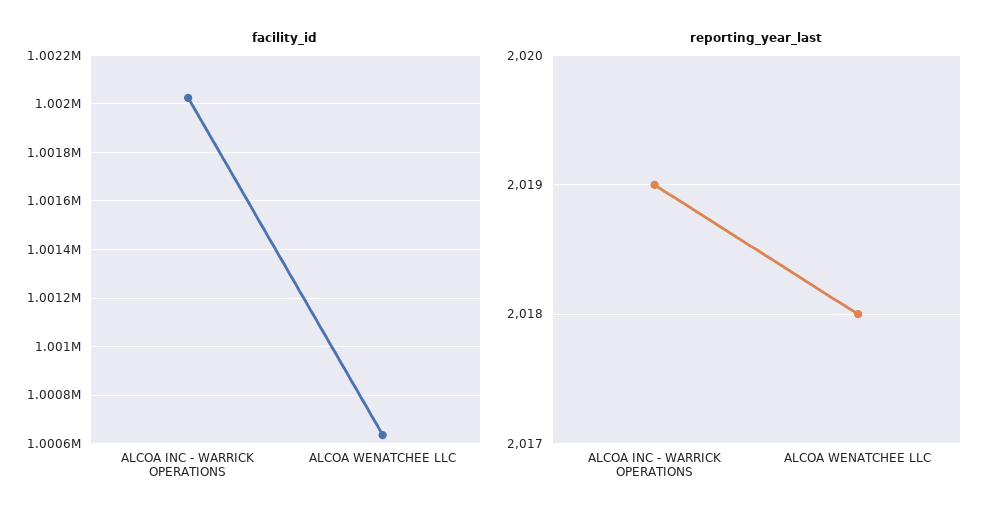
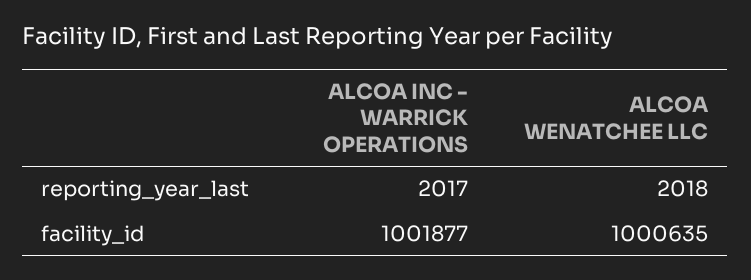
facility_id, ALCOA INC - WARRICK OPERATIONS: 1002025 -> 1001877
reporting_year_last, ALCOA INC - WARRICK OPERATIONS: 2019 -> 2017

